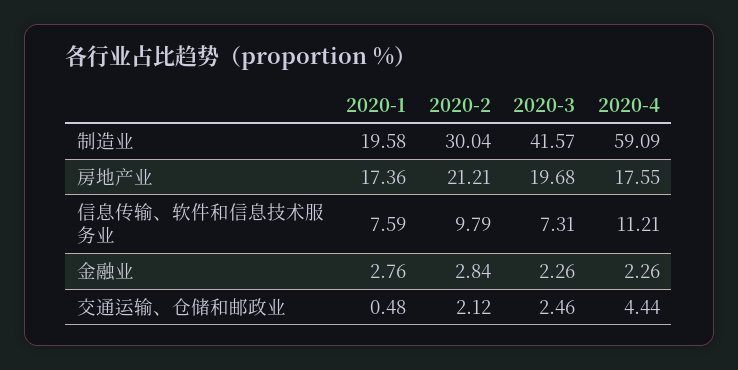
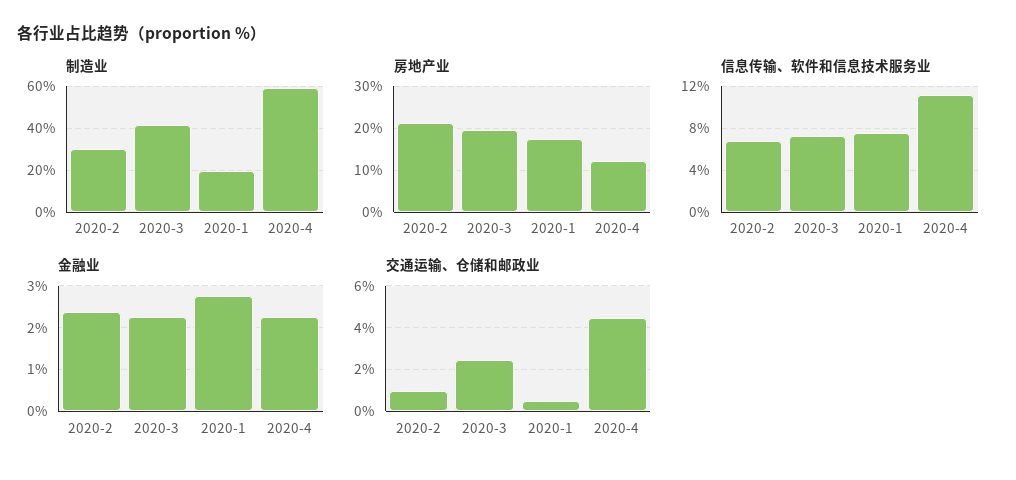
房地产业, 2020-4: 17.55 -> 12
信息传输、软件和信息技术服务业, 2020-2: 9.79 -> 7
金融业, 2020-2: 2.84 -> 2.4
交通运输、仓储和邮政业, 2020-2: 2.12 -> 1

